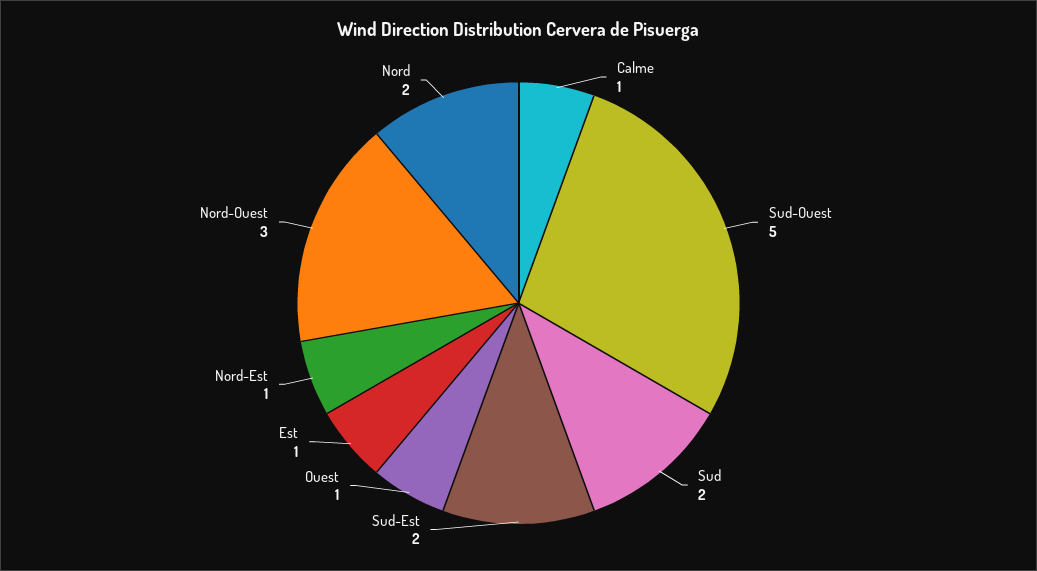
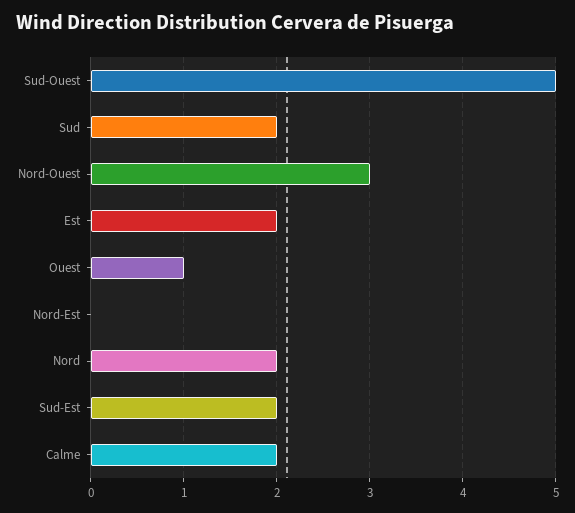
Calme: 1 -> 2
Est: 1 -> 2
Nord-Est: 1 -> 0

